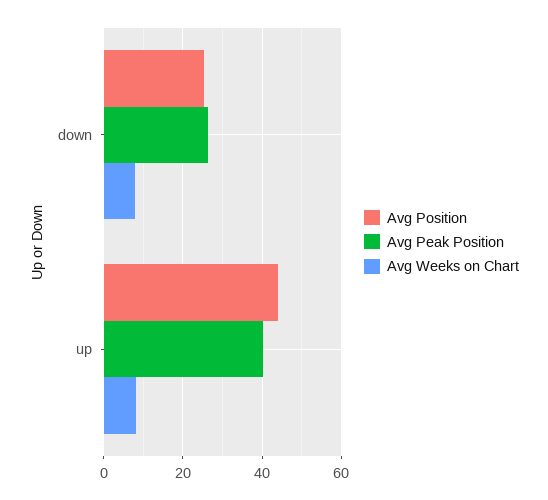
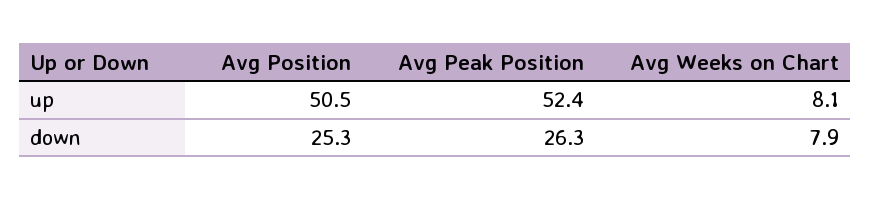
Avg Position, up: 44 -> 50.5
Avg Peak Position, up: 40 -> 52.4

